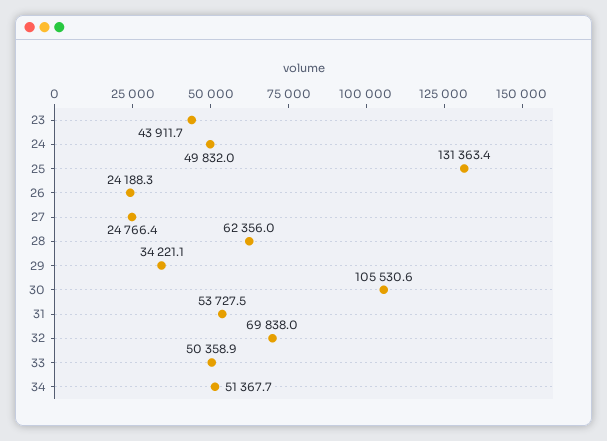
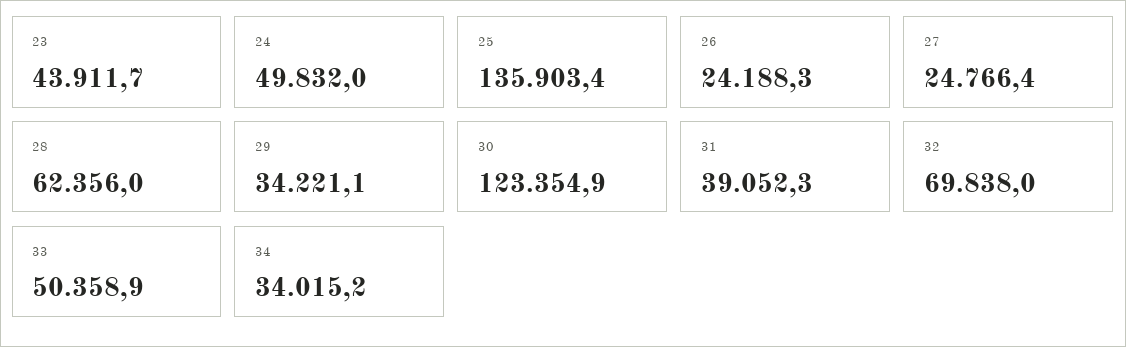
25: 131363.4 -> 135903.4
30: 105530.6 -> 123354.9
31: 53727.5 -> 39052.3
34: 51367.7 -> 34015.2

